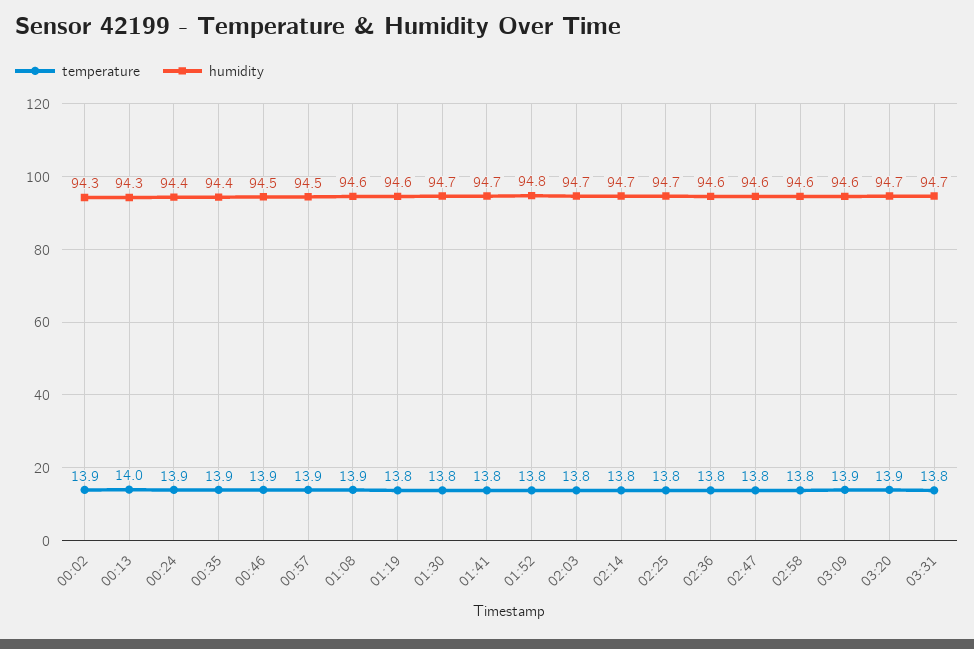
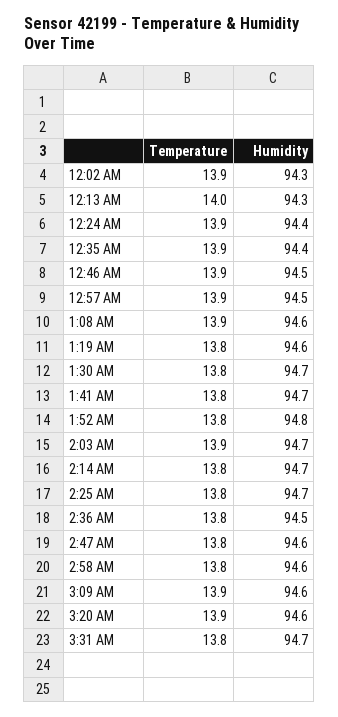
temperature, 02:03: 13.8 -> 13.9
humidity, 02:36: 94.6 -> 94.5
humidity, 03:20: 94.7 -> 94.6

